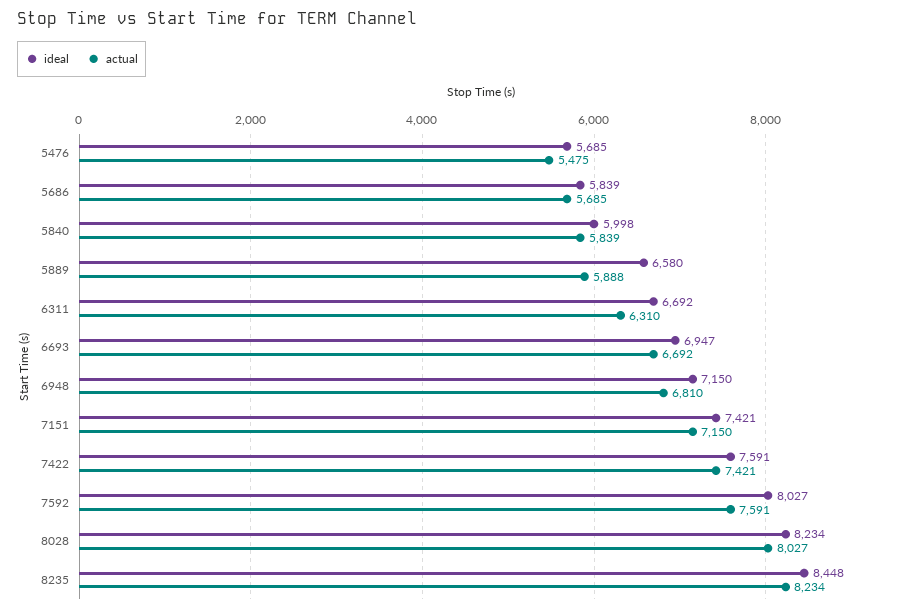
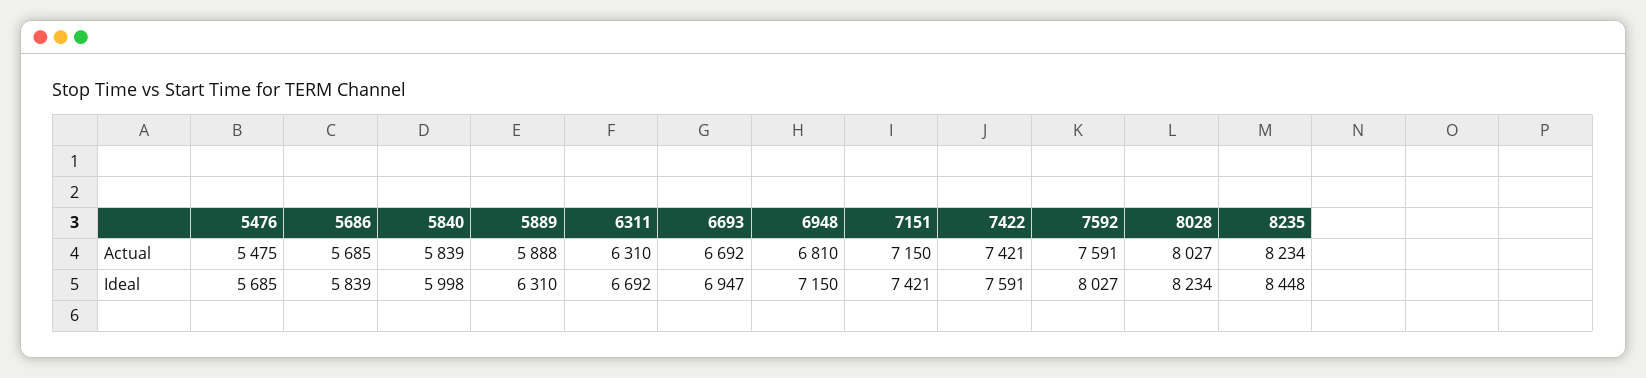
ideal, 5889: 6580 -> 6310

